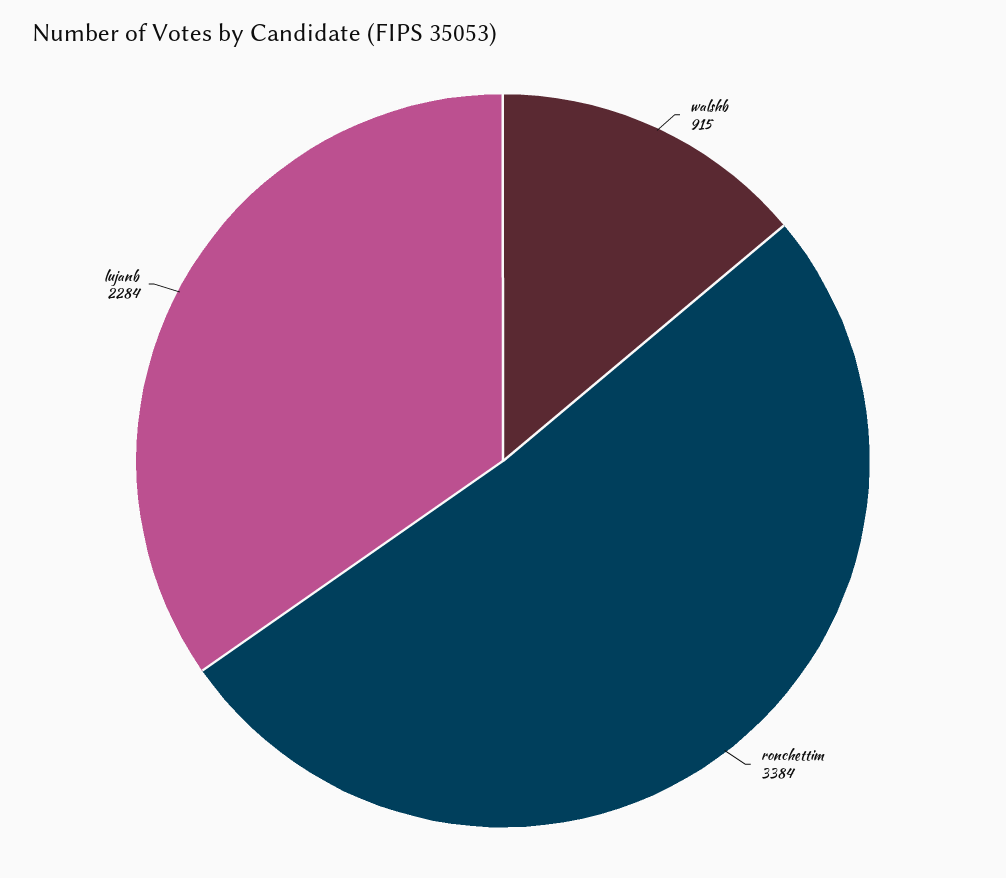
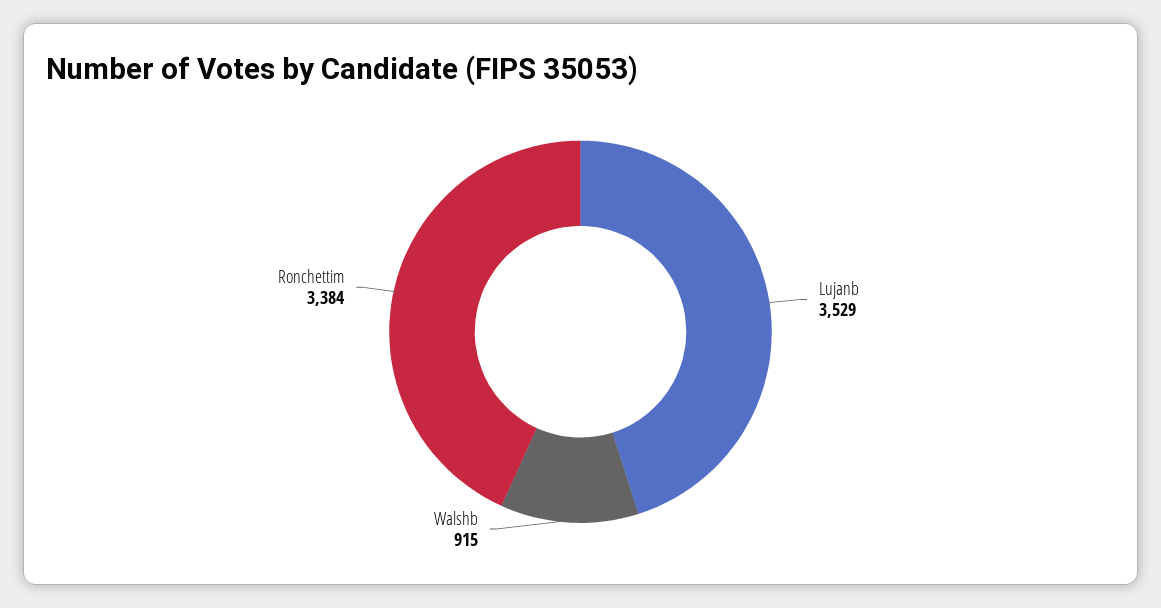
lujanb: 2284 -> 3529

